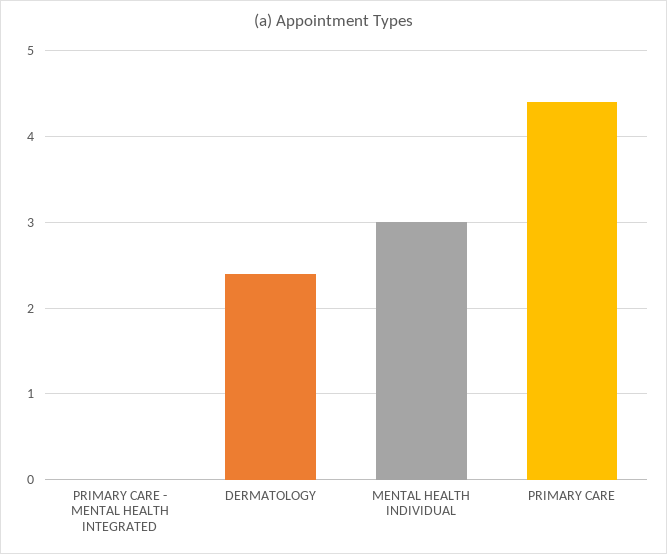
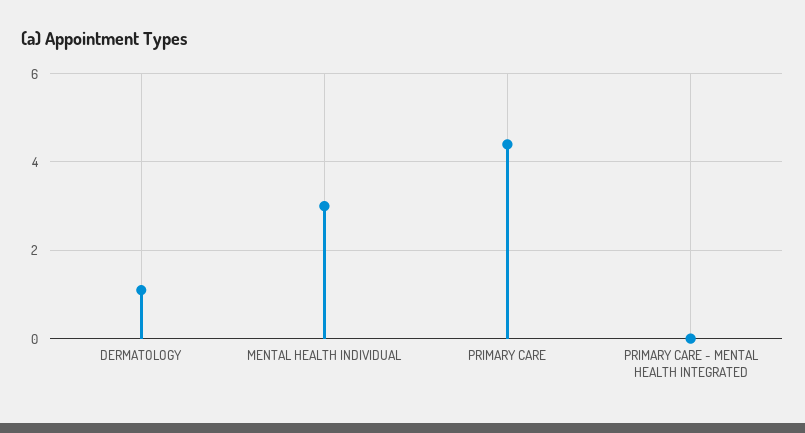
DERMATOLOGY: 2.4 -> 1

